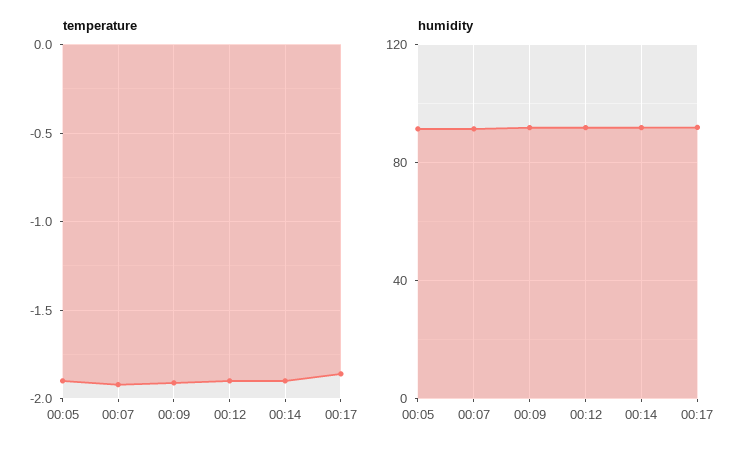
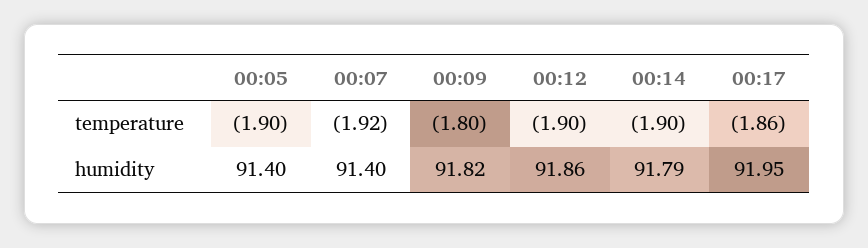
temperature, 00:09: -1.9 -> -1.8

